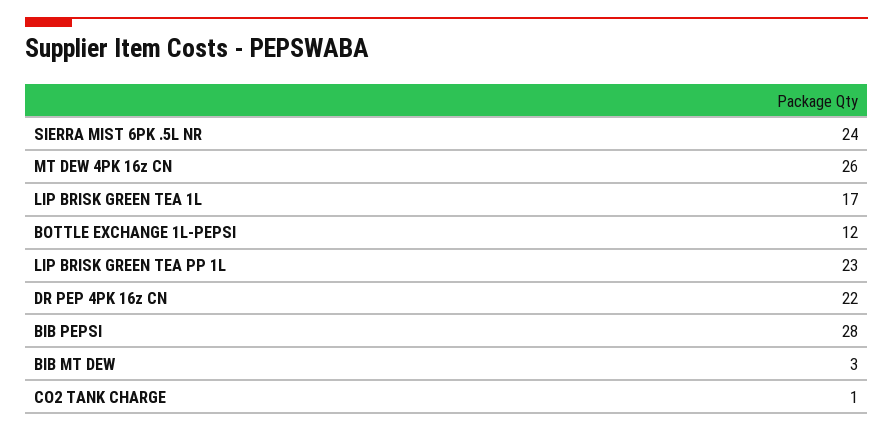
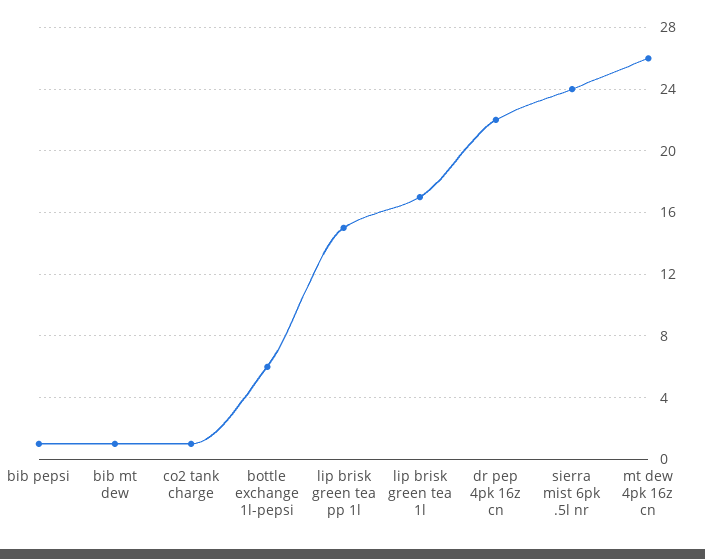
BOTTLE EXCHANGE 1L-PEPSI: 12 -> 6
LIP BRISK GREEN TEA PP 1L: 23 -> 15
BIB PEPSI: 28 -> 1
BIB MT DEW: 3 -> 1

